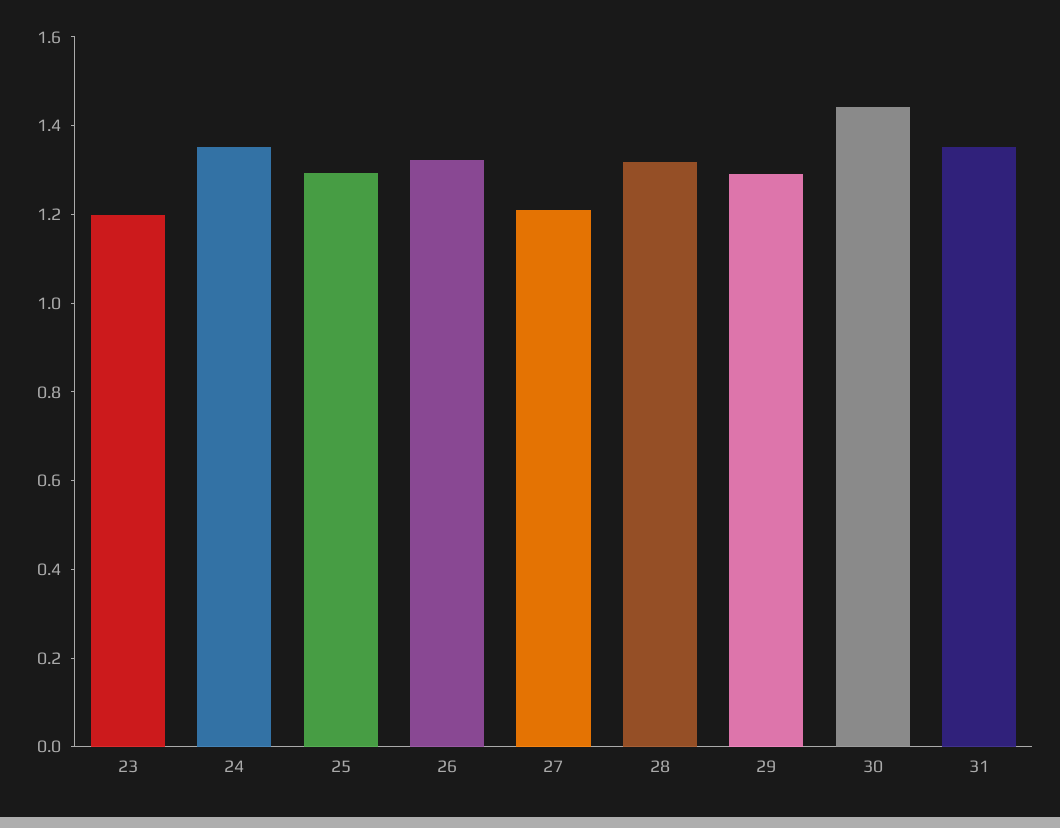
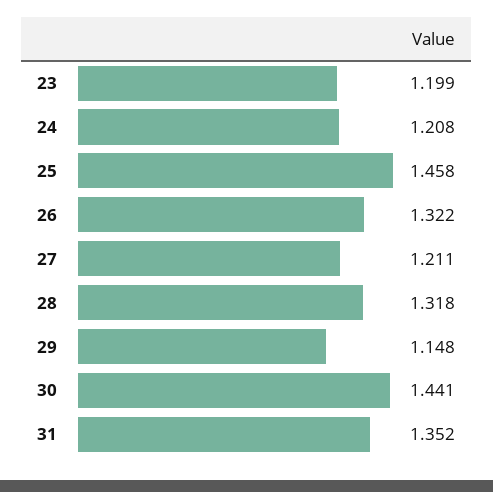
24: 1.35 -> 1.208
25: 1.3 -> 1.458
29: 1.3 -> 1.148

